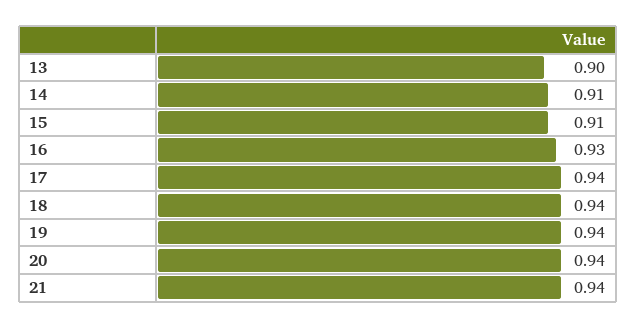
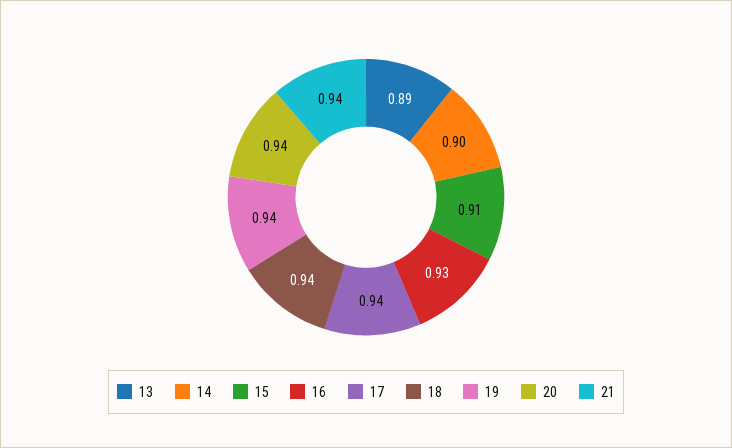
13: 0.9 -> 0.89
14: 0.91 -> 0.9

